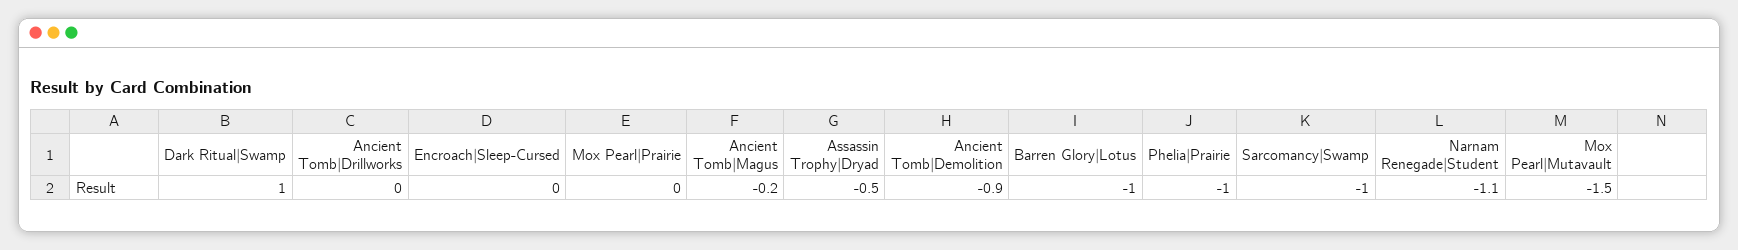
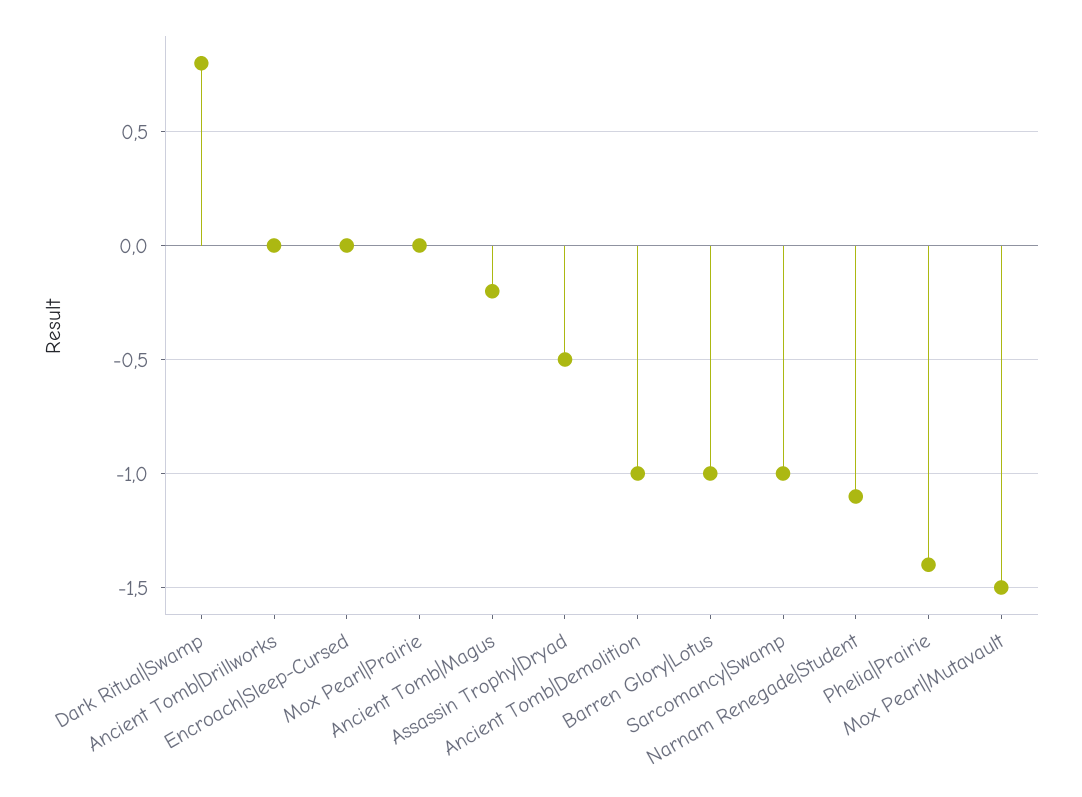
Dark Ritual|Swamp: 1 -> 0.8
Ancient Tomb|Demolition: -0.9 -> -1
Phelia|Prairie: -1 -> -1.4

